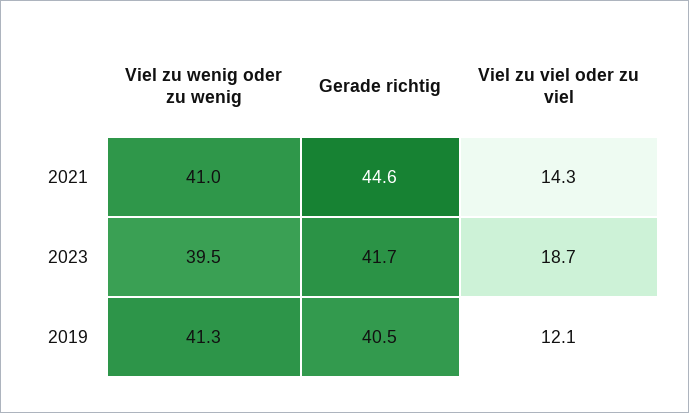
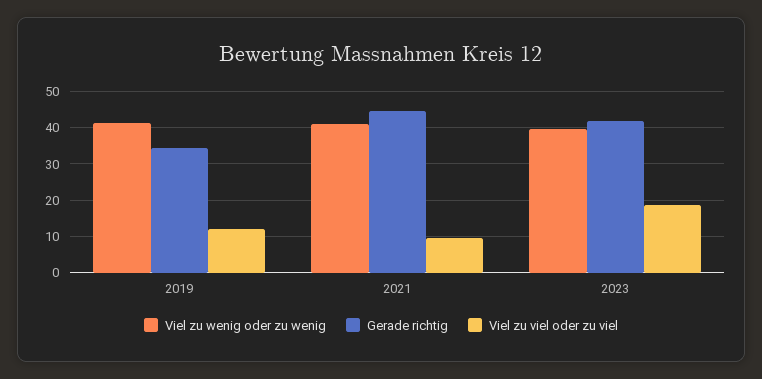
Viel zu viel oder zu viel, 2021: 14.3 -> 10
Gerade richtig, 2019: 40.5 -> 34

